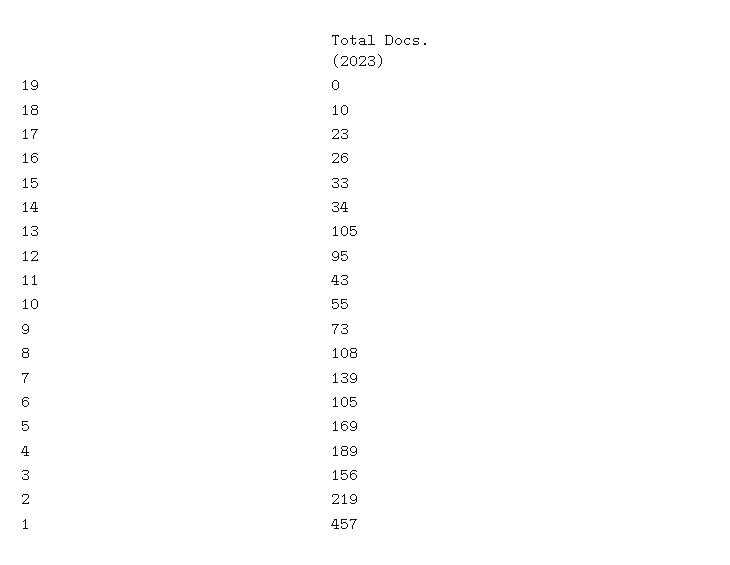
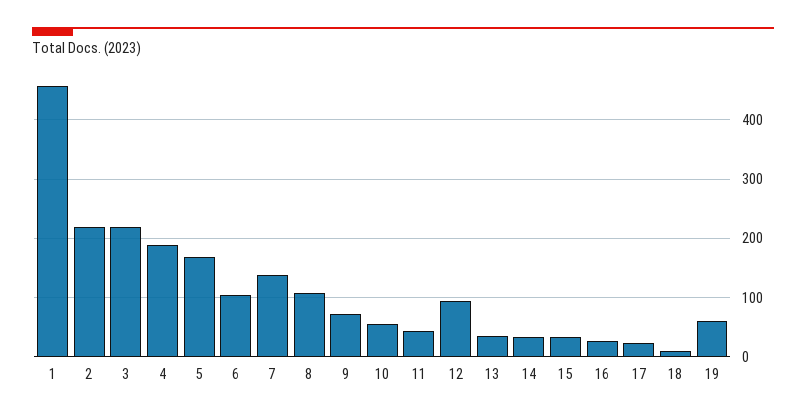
19: 0 -> 60
13: 105 -> 40
3: 156 -> 220

